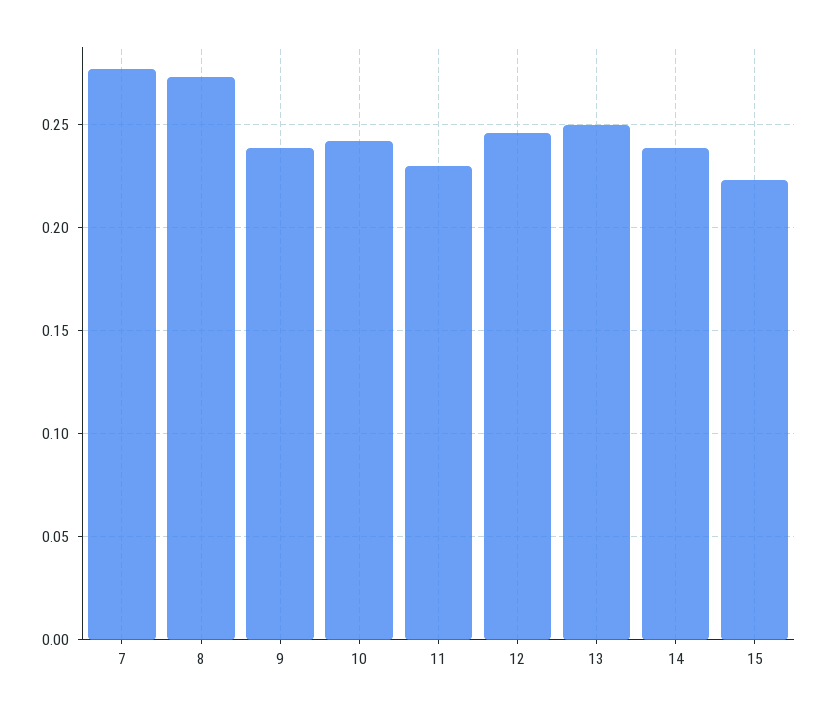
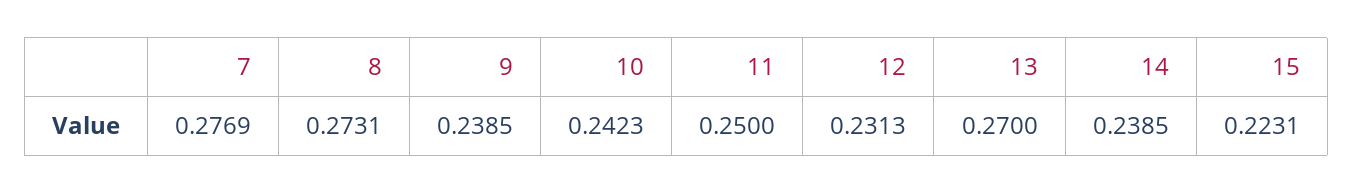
11: 0.23 -> 0.25
12: 0.245 -> 0.2313
13: 0.25 -> 0.27

